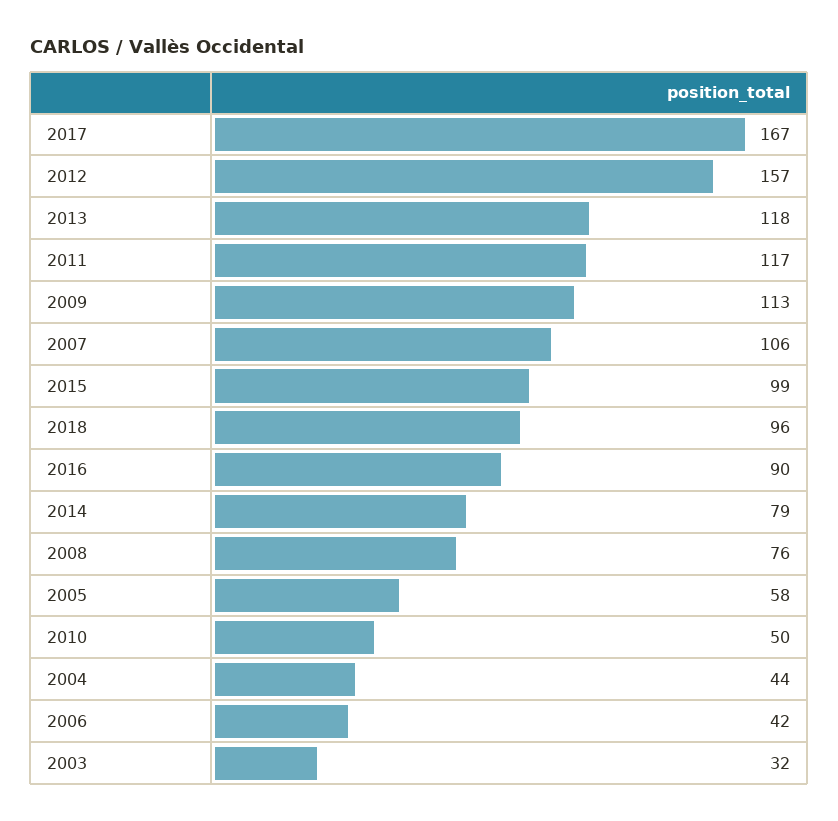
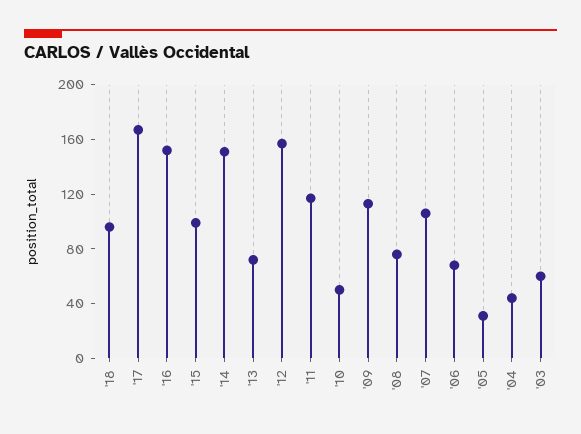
2013: 118 -> 70
2016: 90 -> 150
2014: 79 -> 150
2005: 58 -> 30
2006: 42 -> 70
2003: 32 -> 60

